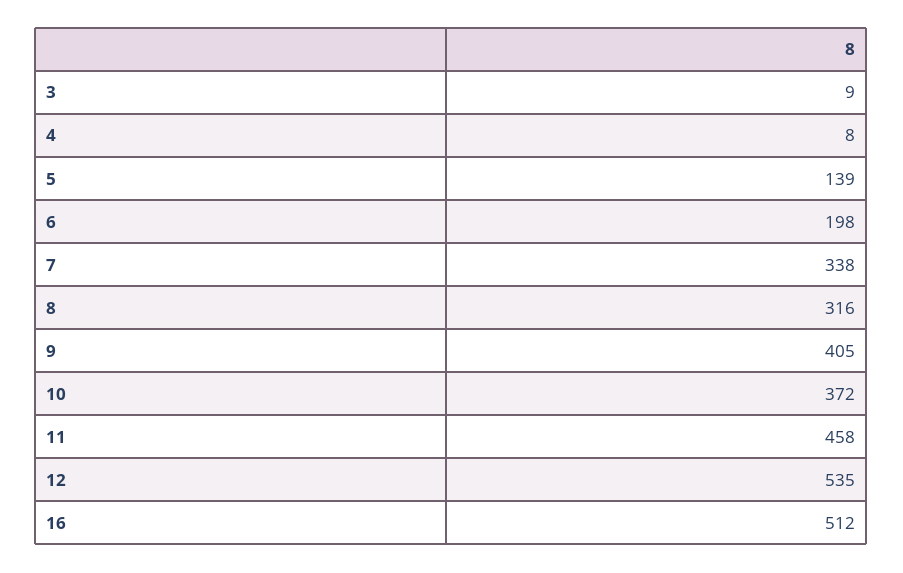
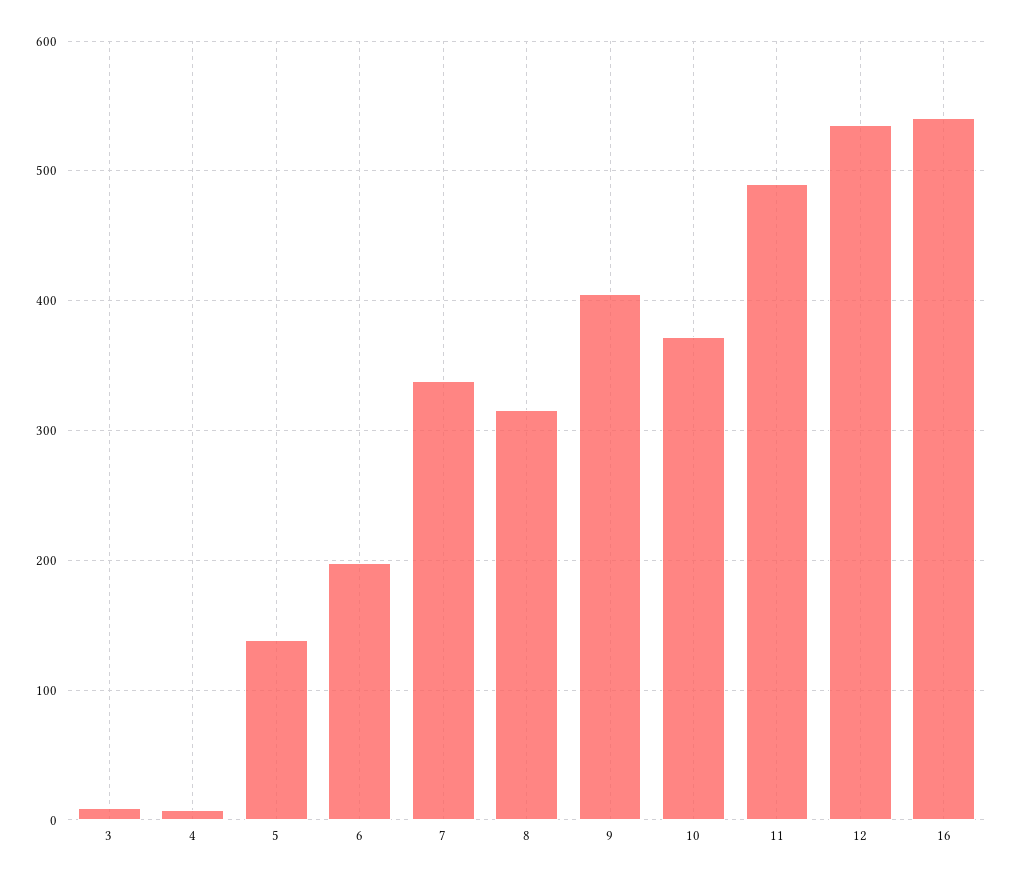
11: 458 -> 490
16: 512 -> 540

